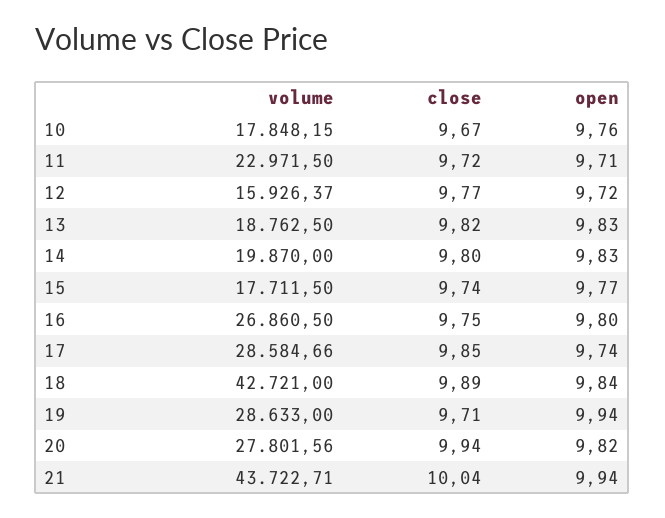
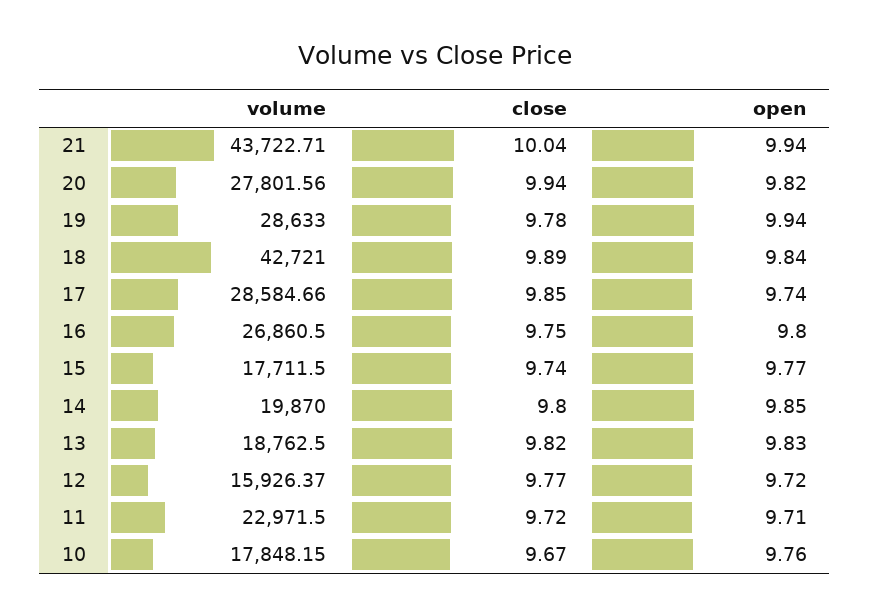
open, 14: 9.83 -> 9.85
close, 19: 9.71 -> 9.78

